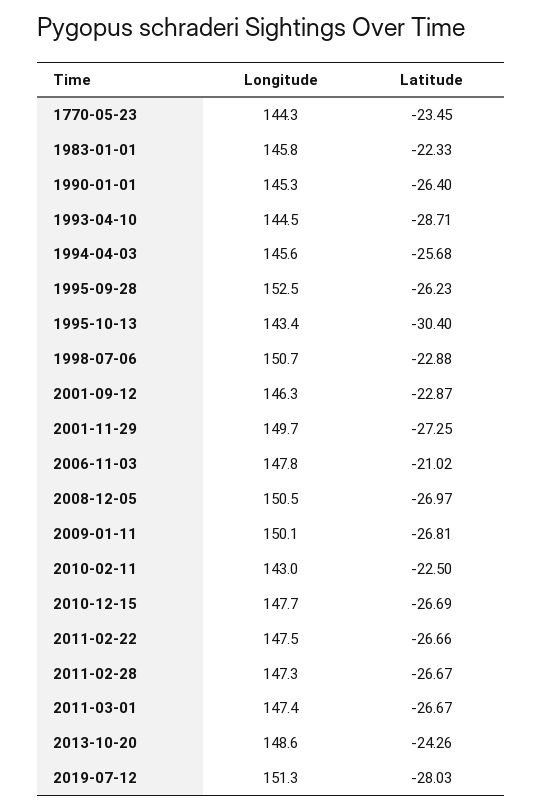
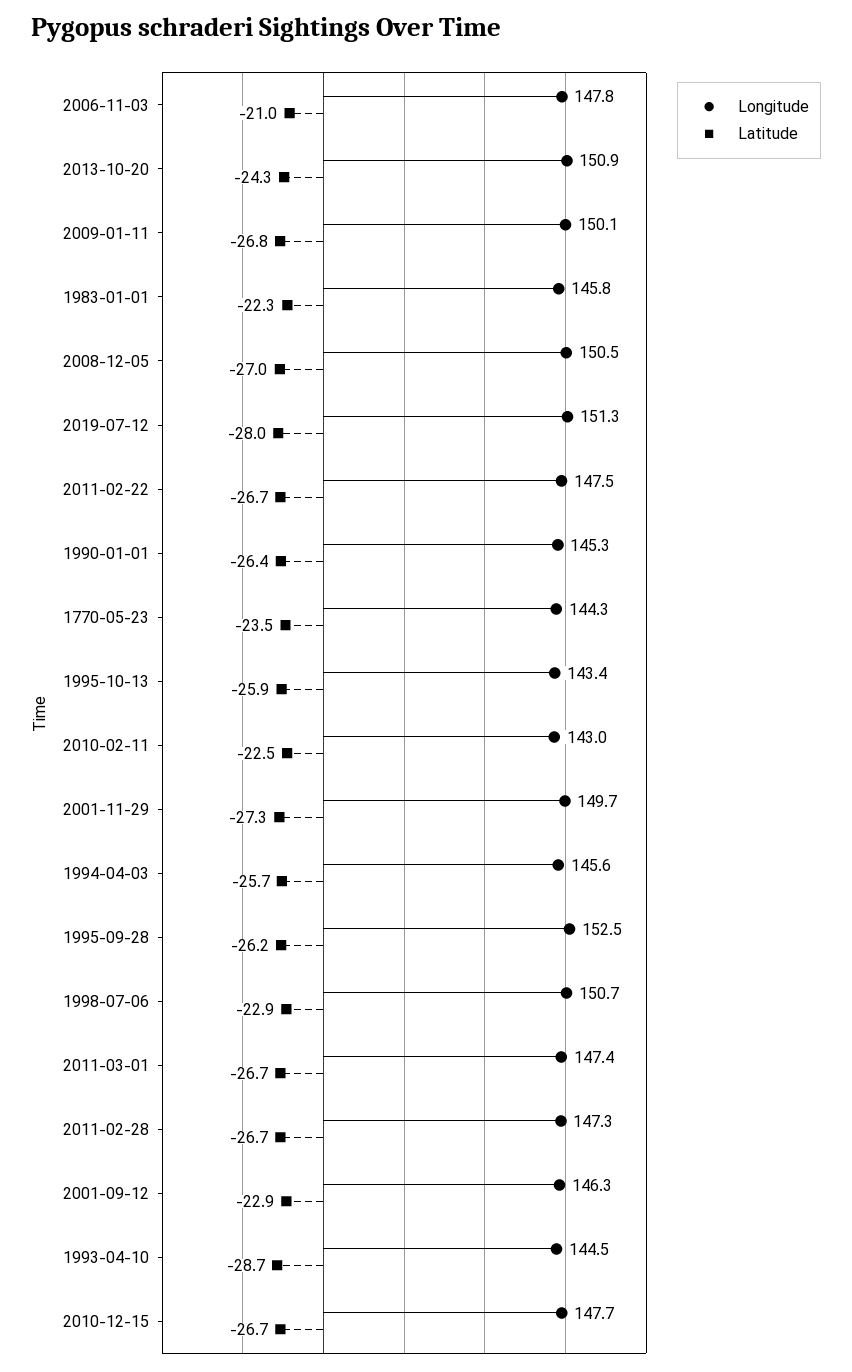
Latitude, 1995-10-13: -30.4 -> -25.9
Longitude, 2013-10-20: 148.6 -> 150.9

